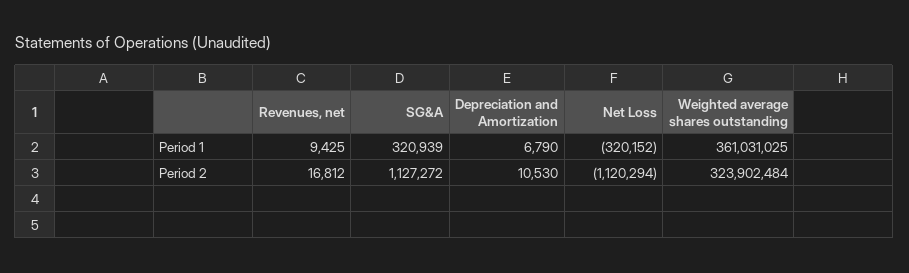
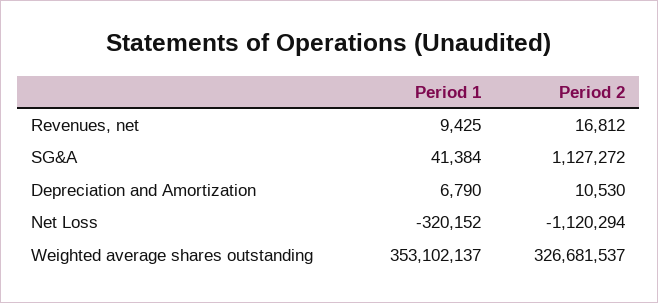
SG&A, Period 1: 320939 -> 41384
Weighted average shares outstanding, Period 1: 361031025 -> 353102137
Weighted average shares outstanding, Period 2: 323902484 -> 326681537

